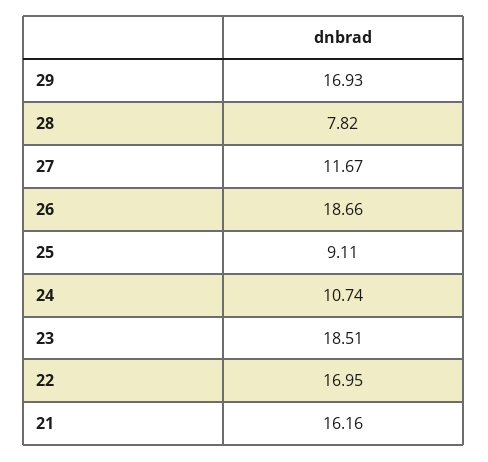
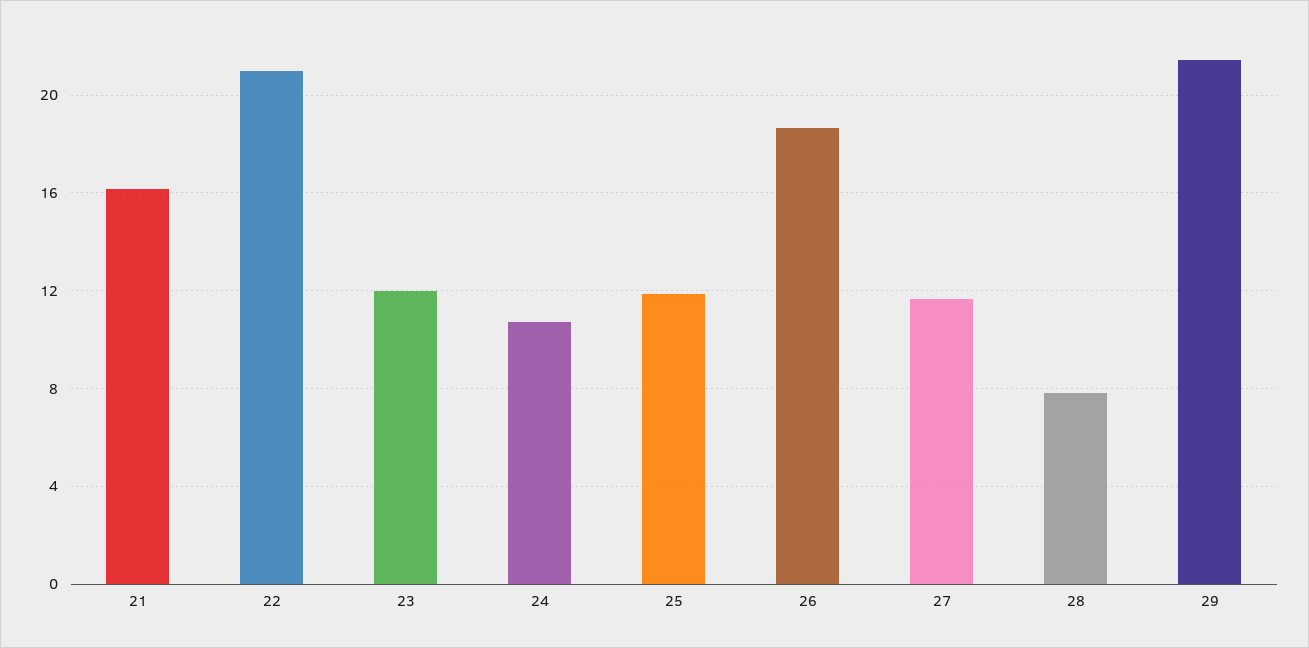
29: 16.93 -> 21.5
25: 9.11 -> 12
23: 18.51 -> 12
22: 16.95 -> 21

